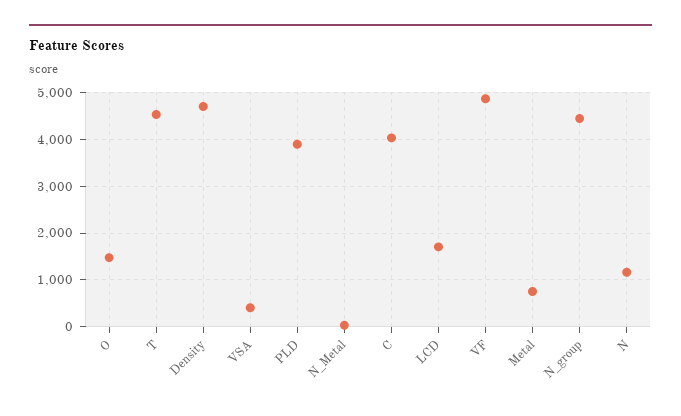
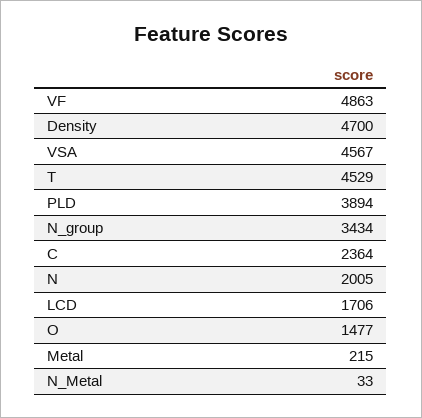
VSA: 400 -> 4567
C: 4000 -> 2364
Metal: 800 -> 215
N_group: 4400 -> 3434
N: 1200 -> 2005

